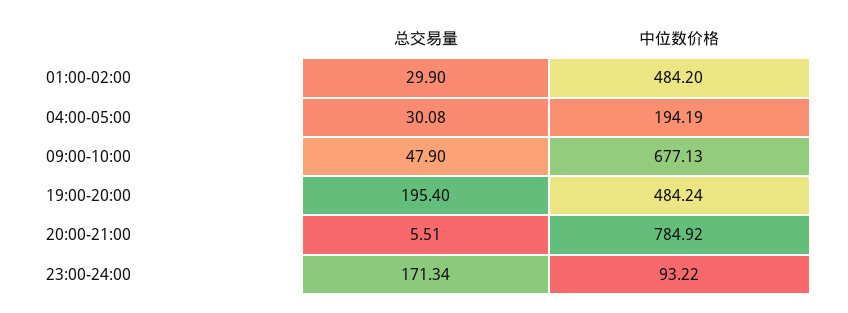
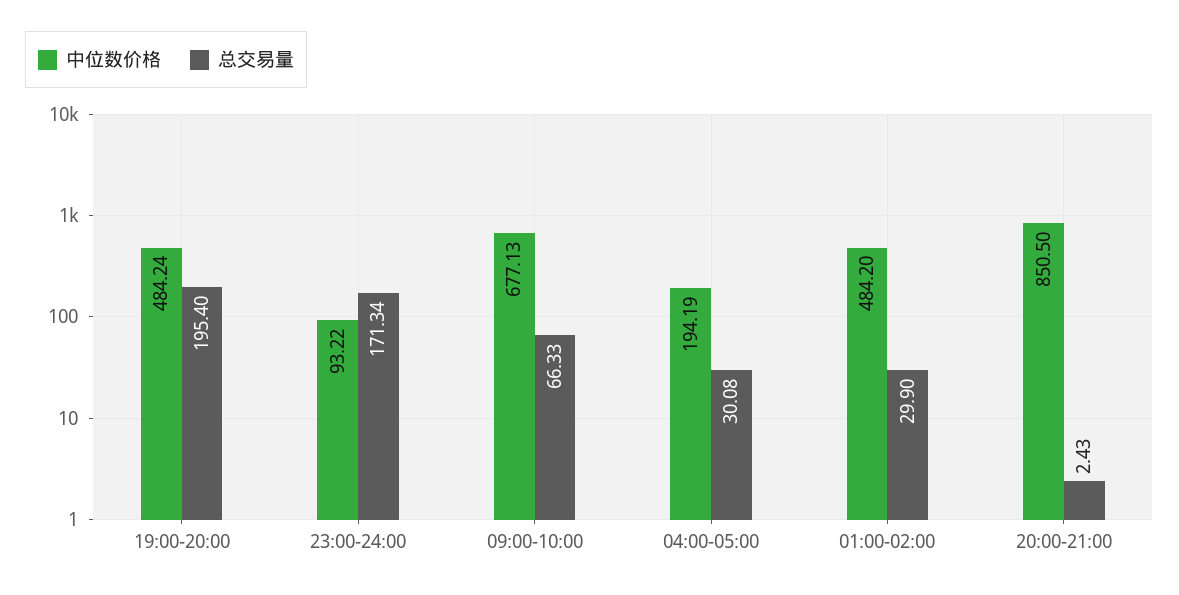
总交易量, 09:00-10:00: 47.9 -> 66.33
总交易量, 20:00-21:00: 5.51 -> 2.43
中位数价格, 20:00-21:00: 784.92 -> 850.5

